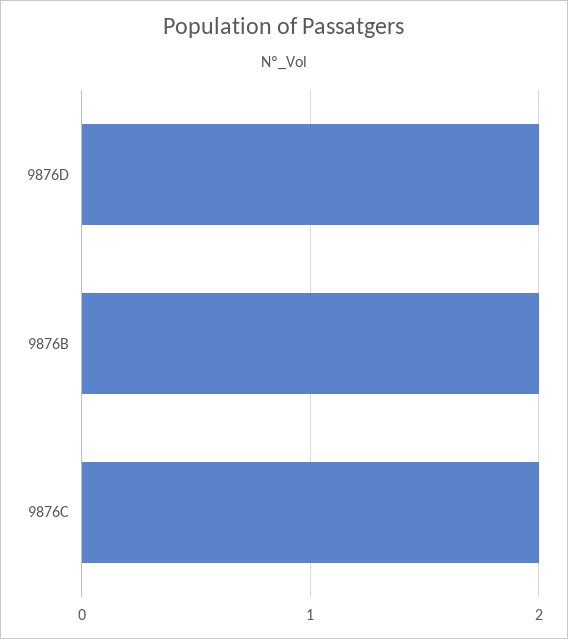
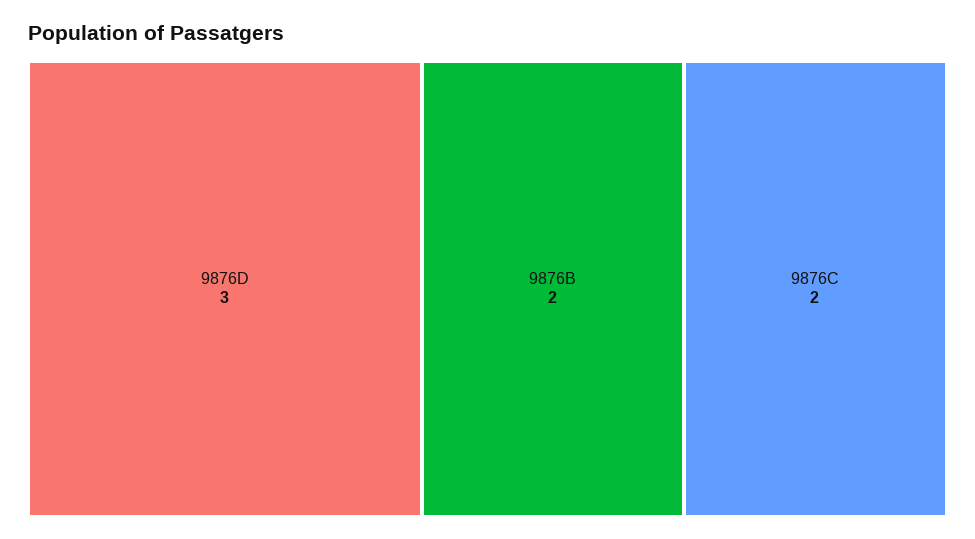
9876D: 2 -> 3

